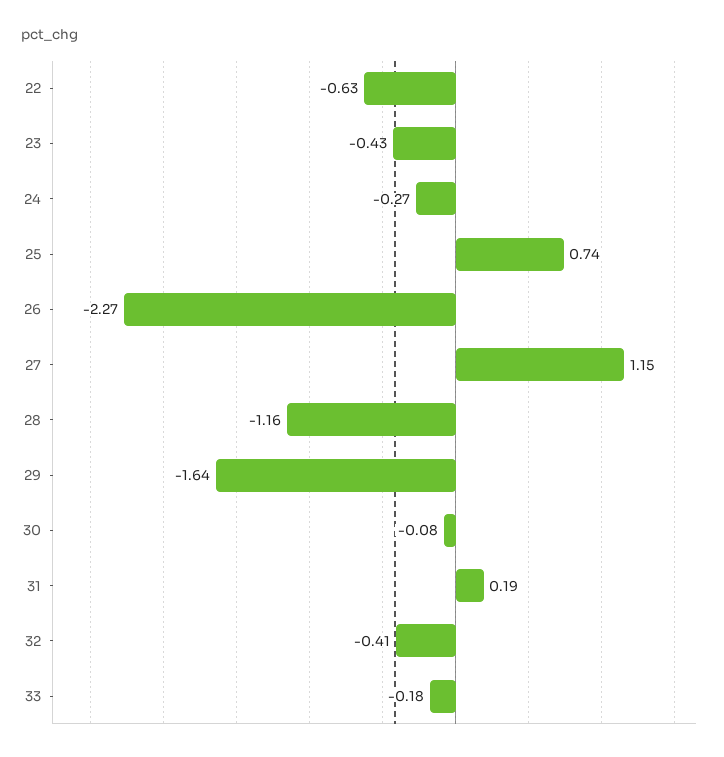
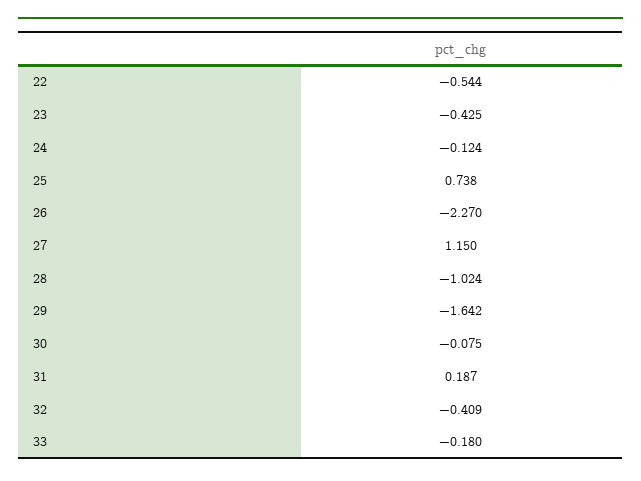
22: -0.63 -> -0.544
24: -0.27 -> -0.124
28: -1.16 -> -1.024

